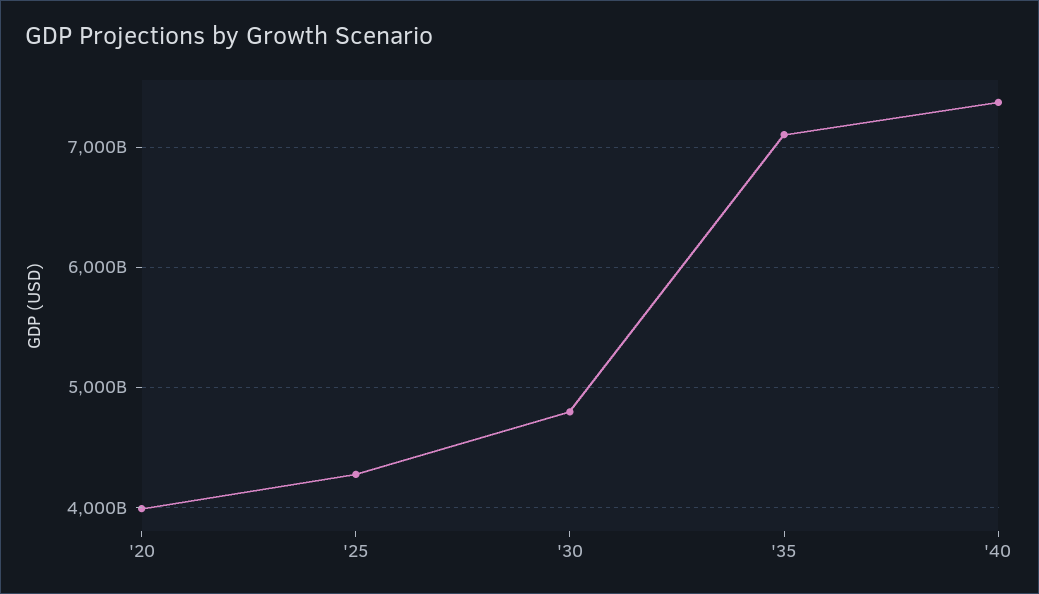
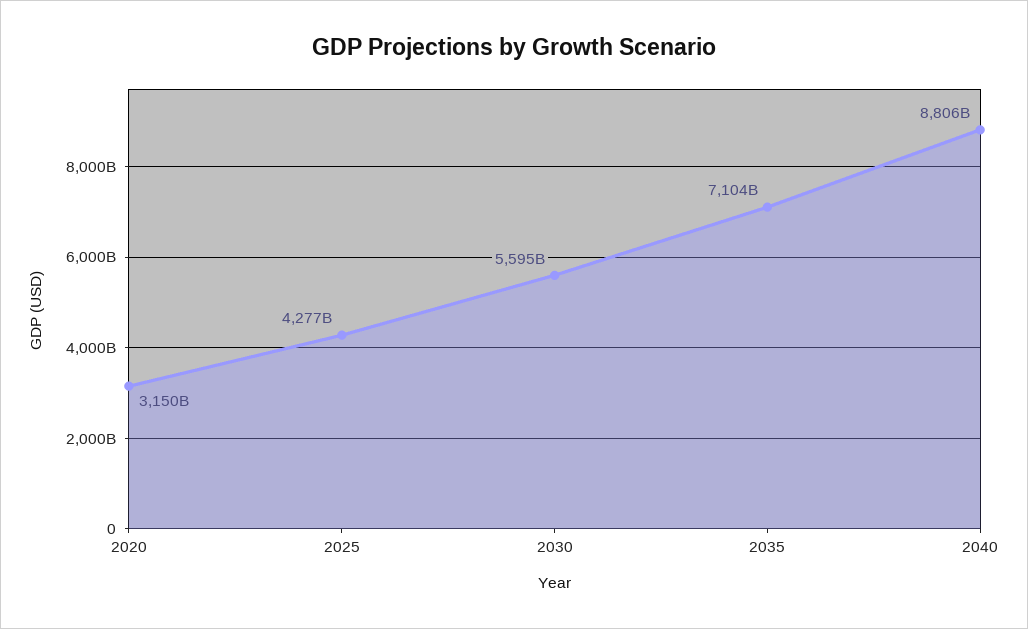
'20: 4000000000000 -> 3150000000000
'30: 4800000000000 -> 5595000000000
'40: 7400000000000 -> 8806000000000

